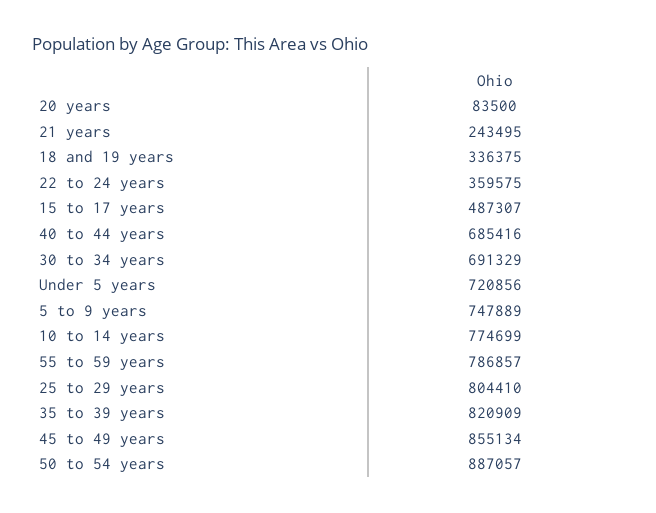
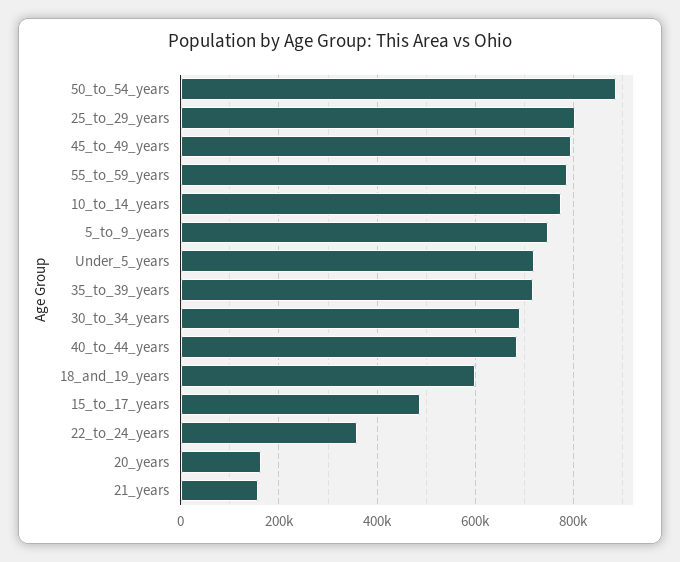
20 years: 83500 -> 160000
21 years: 243495 -> 160000
18 and 19 years: 336375 -> 600000
35 to 39 years: 820909 -> 720000
45 to 49 years: 855134 -> 800000

